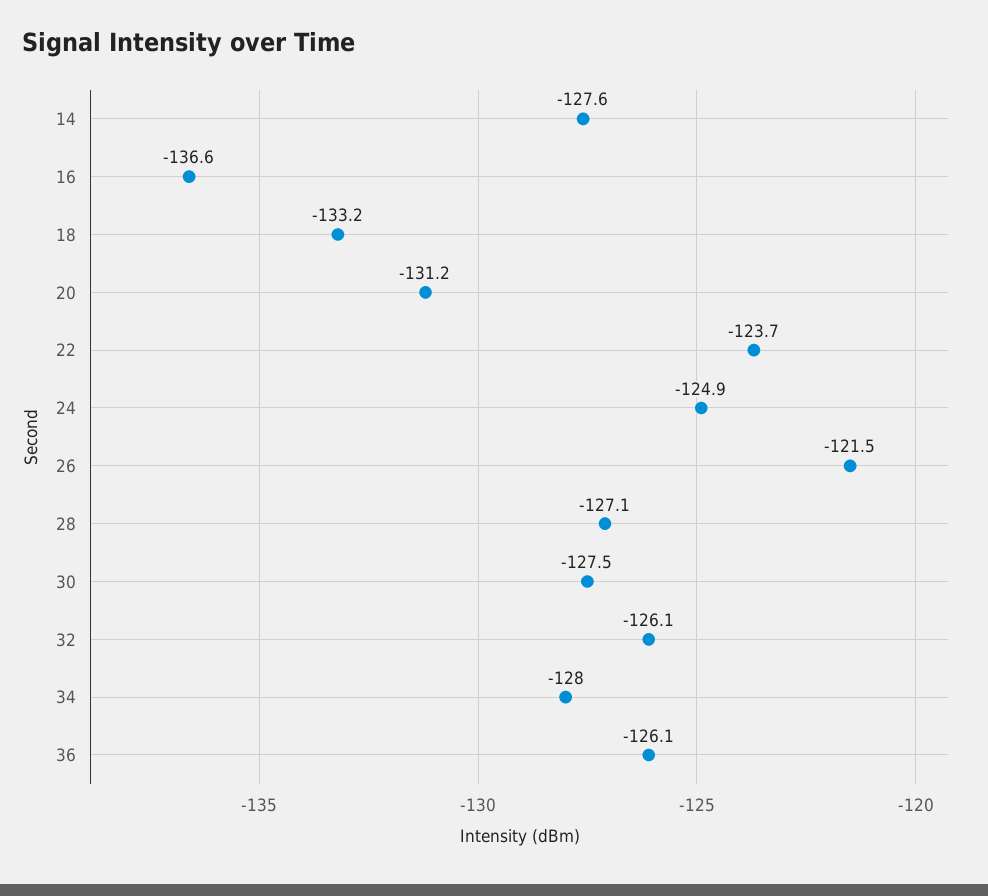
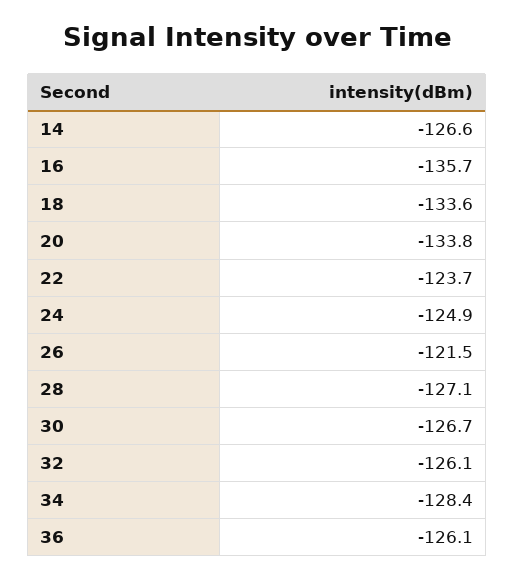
14: -127.6 -> -126.6
16: -136.6 -> -135.7
18: -133.2 -> -133.6
20: -131.2 -> -133.8
30: -127.5 -> -126.7
34: -128 -> -128.4

